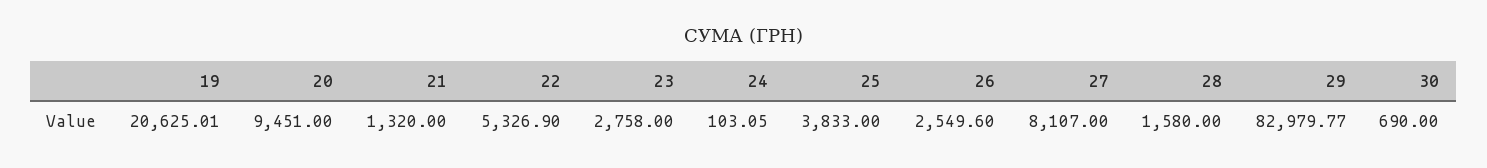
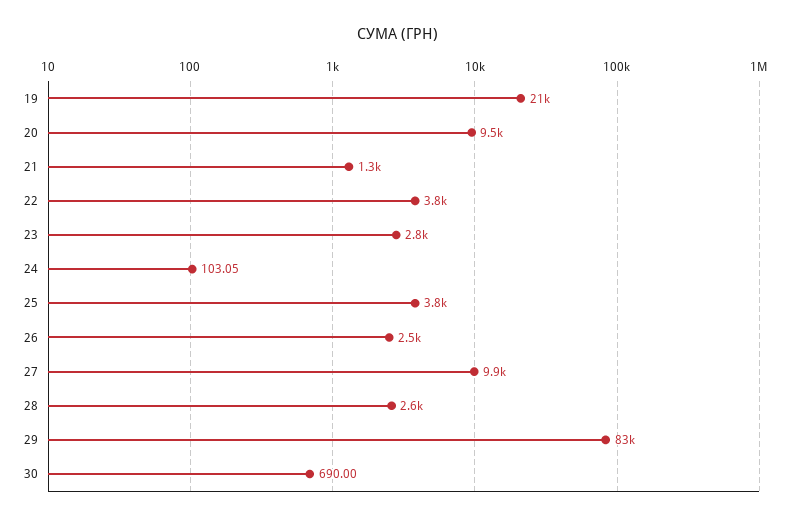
22: 5326.9 -> 3800
27: 8107 -> 9900
28: 1580 -> 2600

